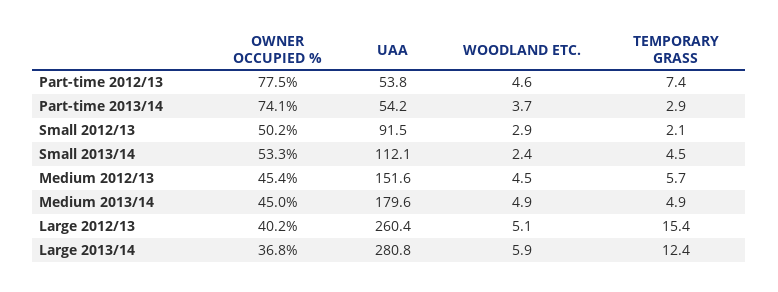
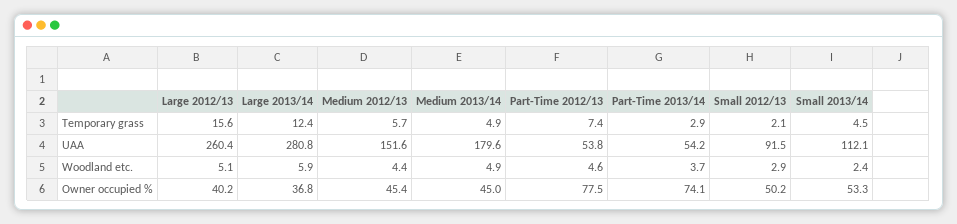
WOODLAND ETC., Medium 2012/13: 4.5 -> 4.4
TEMPORARY GRASS, Large 2012/13: 15.4 -> 15.6

